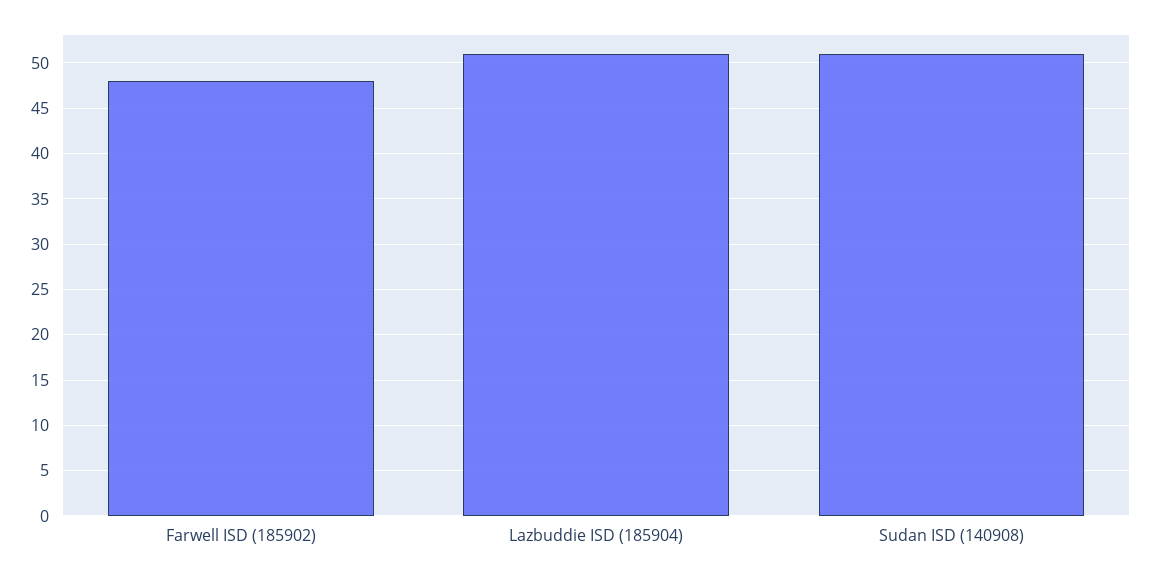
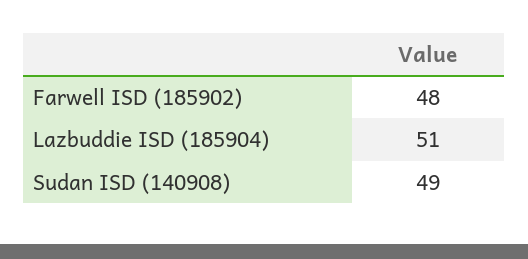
Sudan ISD (140908): 51 -> 49

